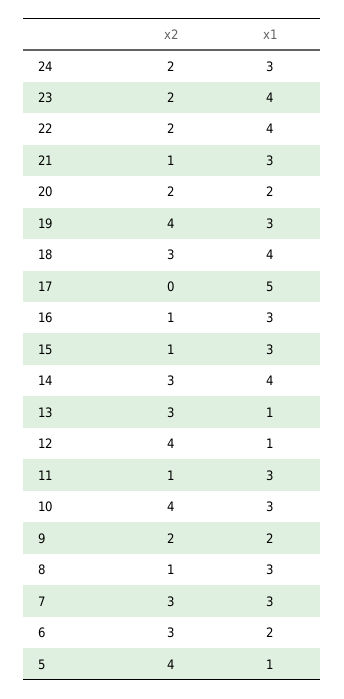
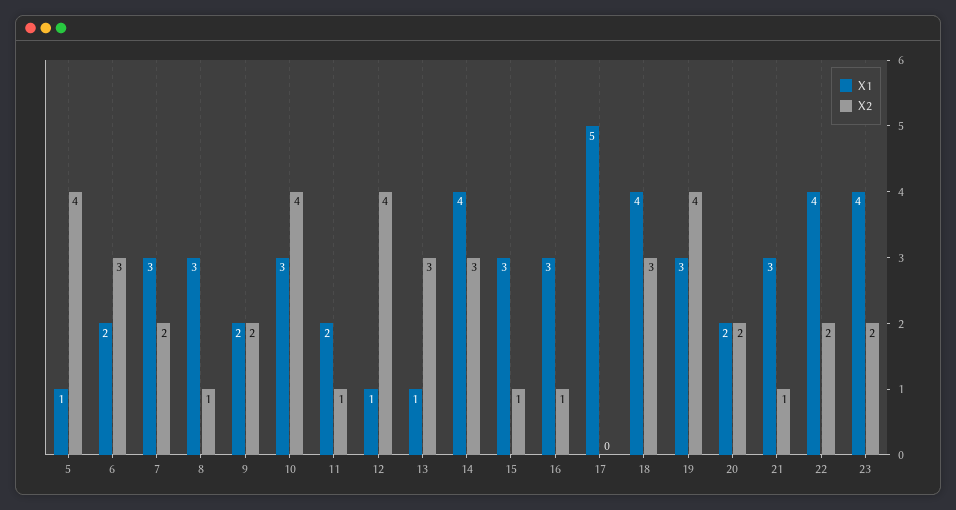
x2, 24: 2 -> none
x1, 24: 3 -> none
x1, 11: 3 -> 2
x2, 7: 3 -> 2

